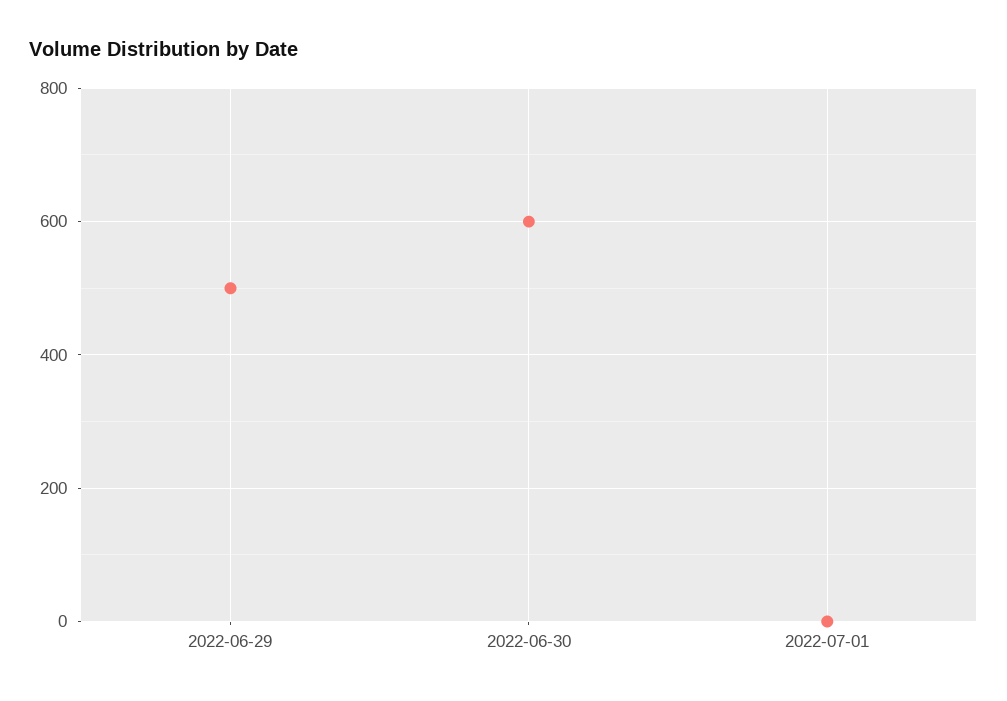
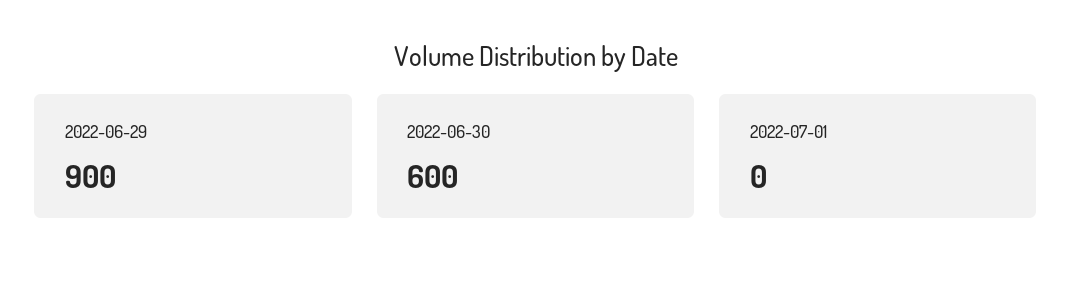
2022-06-29: 500 -> 900

